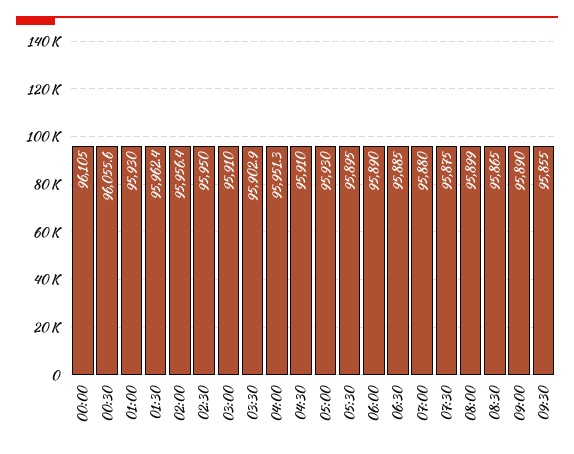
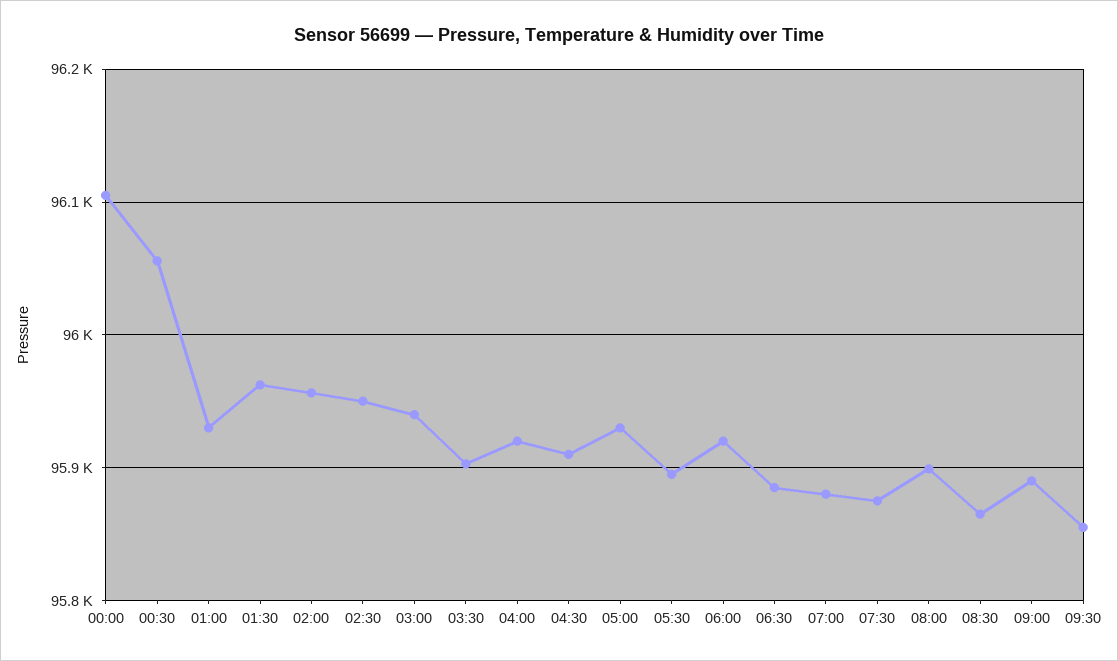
03:00: 95910 -> 95940
04:00: 95951.3 -> 95920
06:00: 95890 -> 95920

